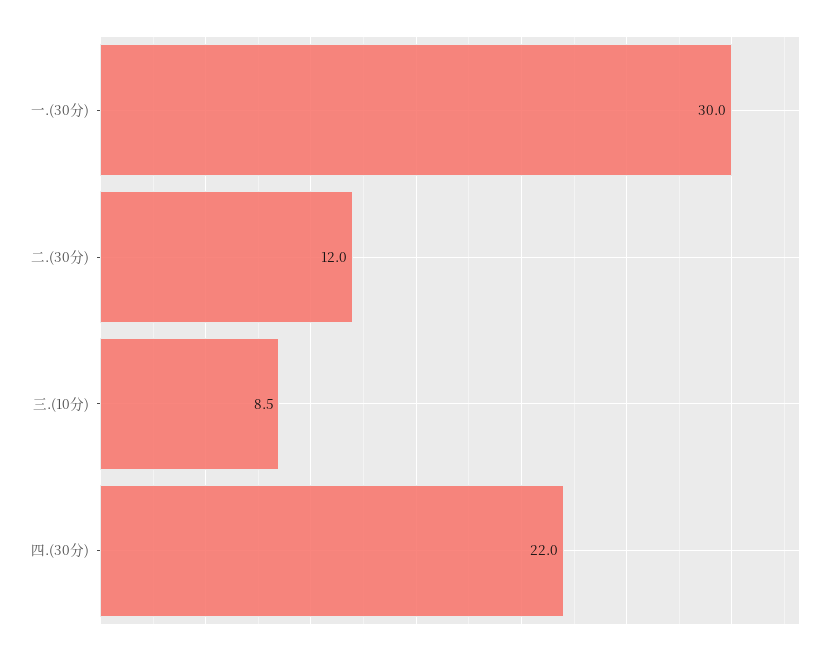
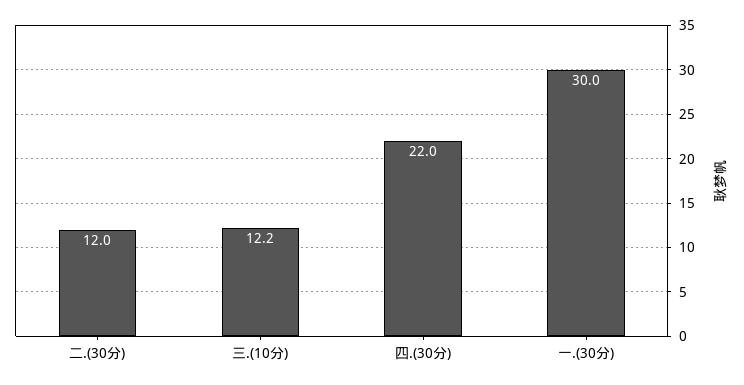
三.(10分): 8.5 -> 12.2

